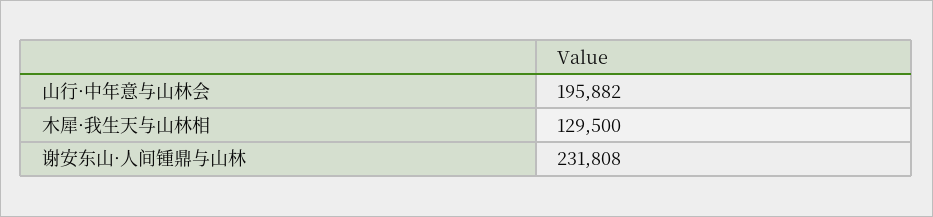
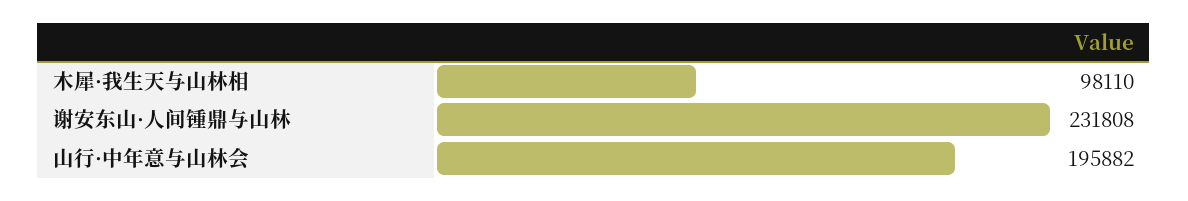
木犀·我生天与山林相: 129500 -> 98110

